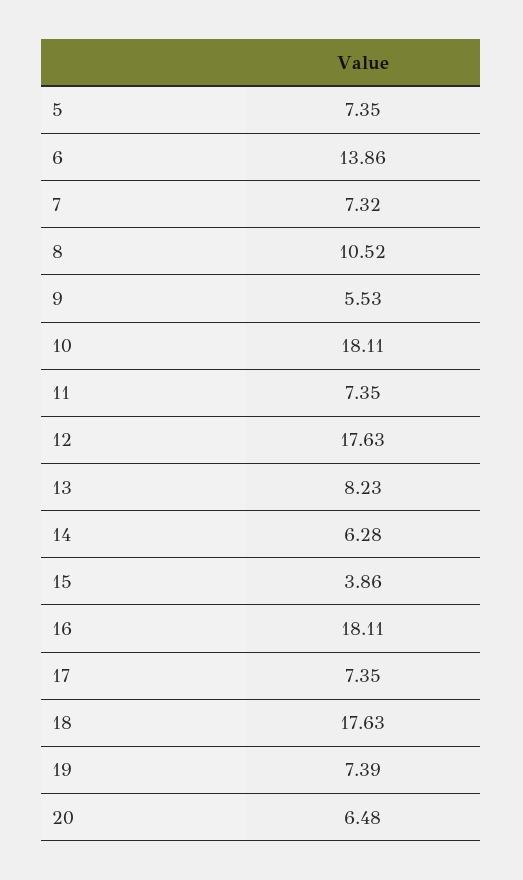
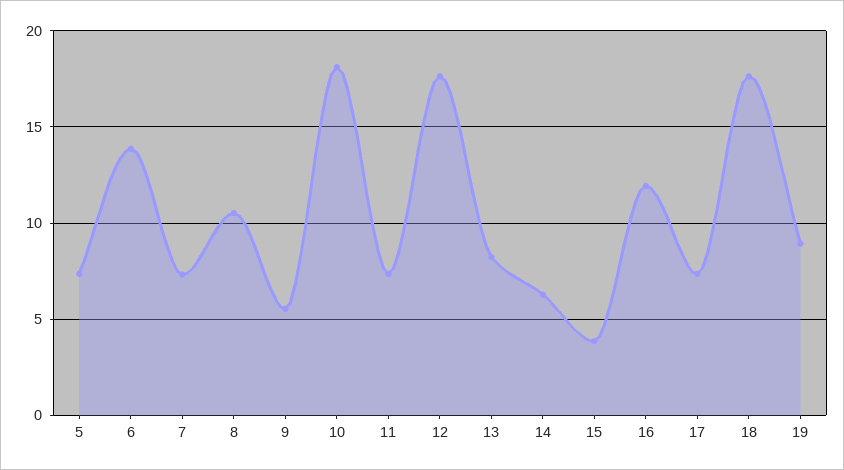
16: 18.11 -> 12
19: 7.39 -> 9
20: 6.48 -> none

